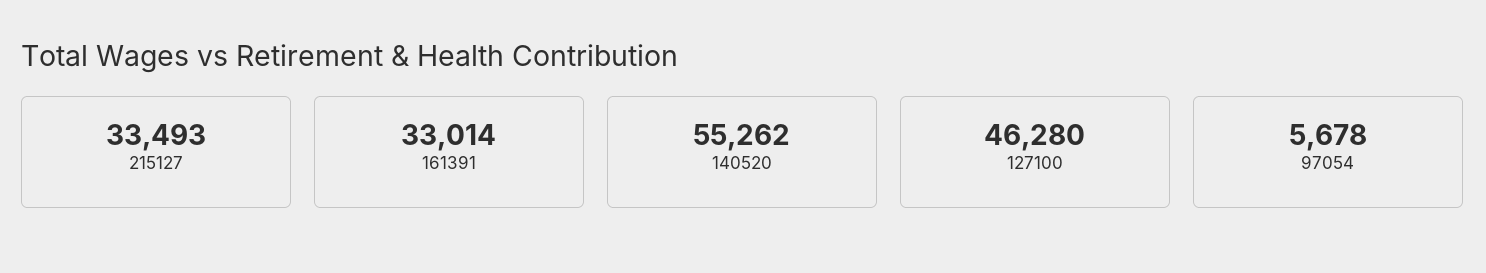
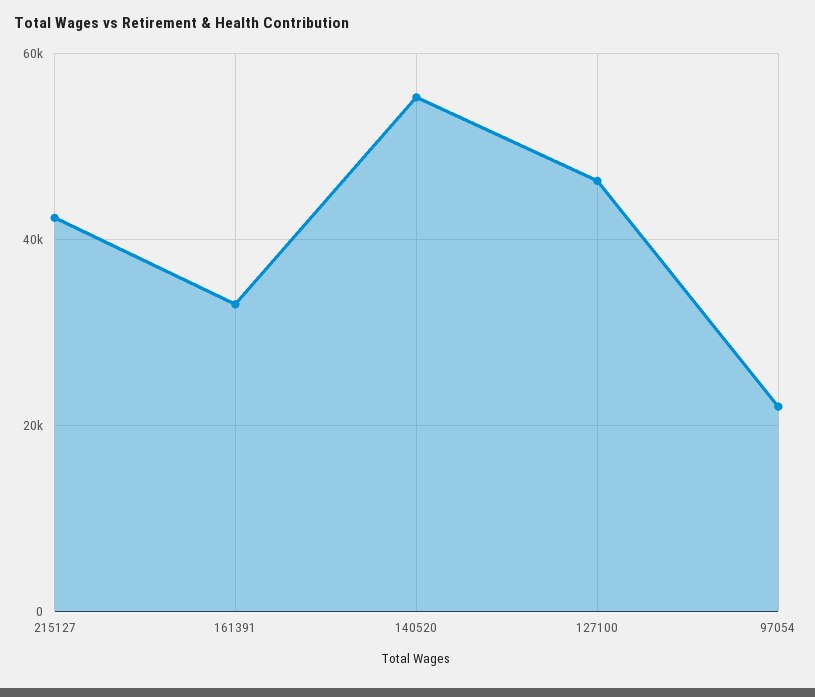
215127: 33493 -> 42000
97054: 5678 -> 22000

